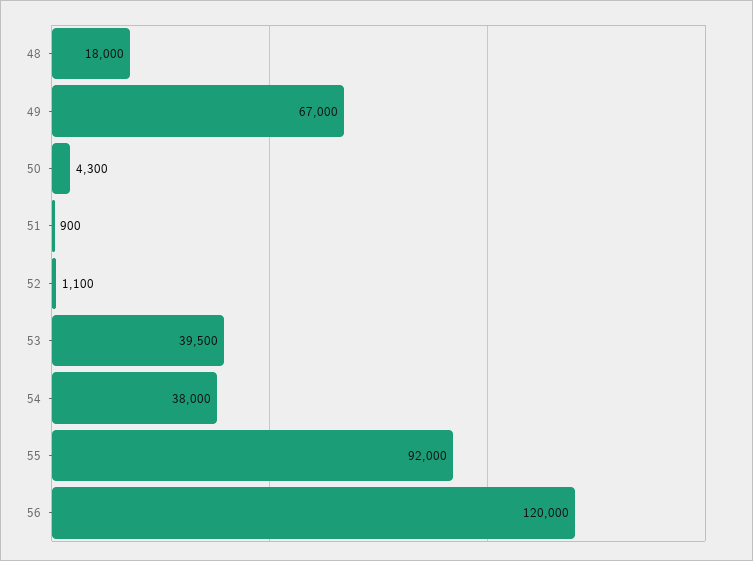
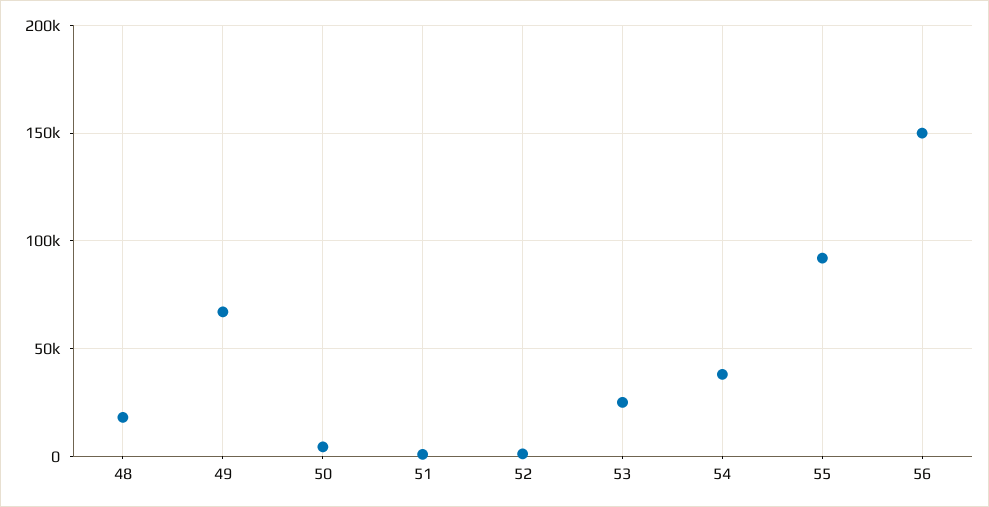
53: 39500 -> 25000
56: 120000 -> 150000

